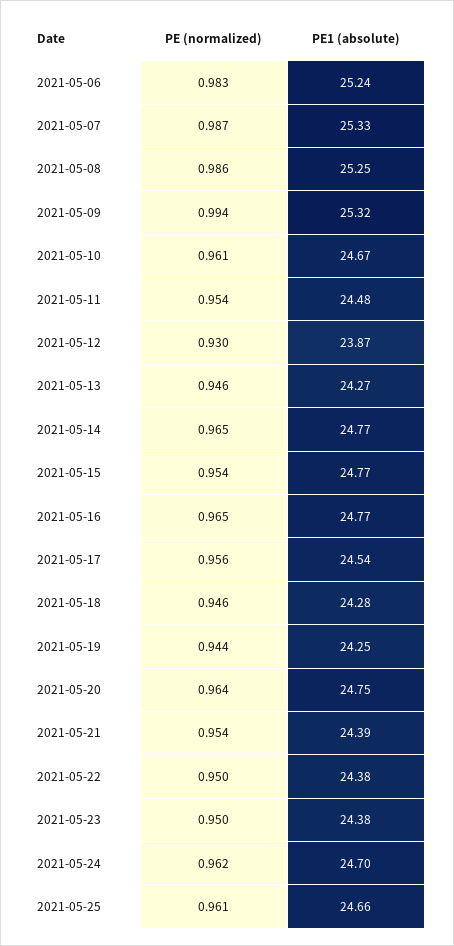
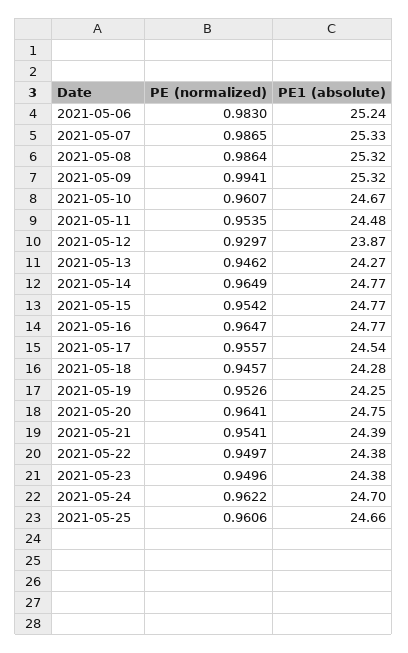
PE1 (absolute), 2021-05-08: 25.25 -> 25.32
PE (normalized), 2021-05-19: 0.944 -> 0.9526

